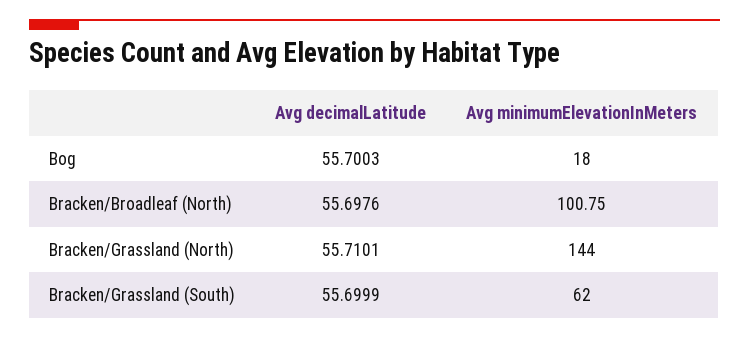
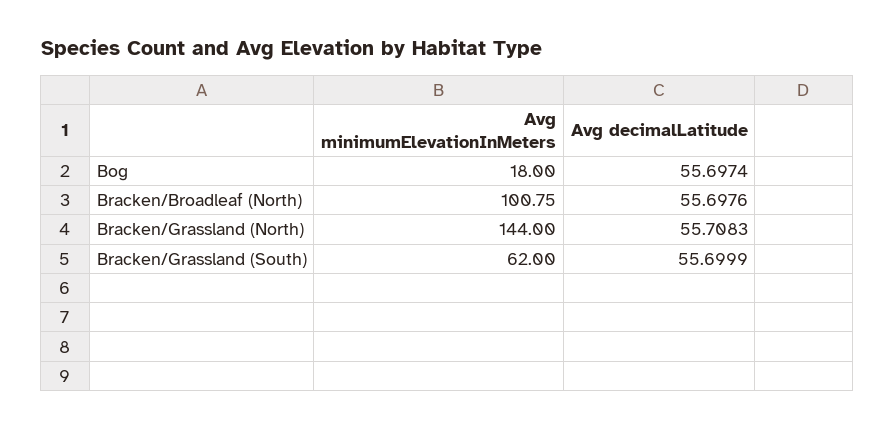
Avg decimalLatitude, Bog: 55.7003 -> 55.6974
Avg decimalLatitude, Bracken/Grassland (North): 55.7101 -> 55.7083

